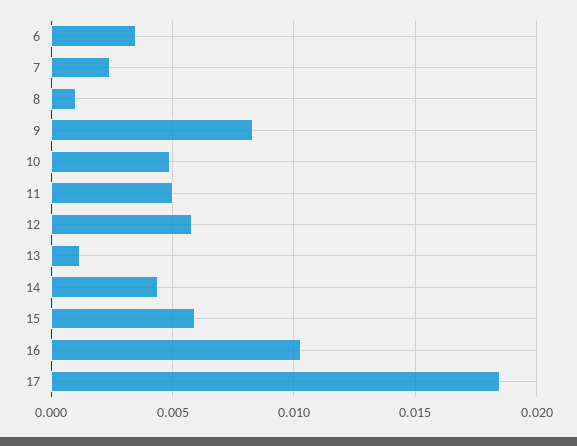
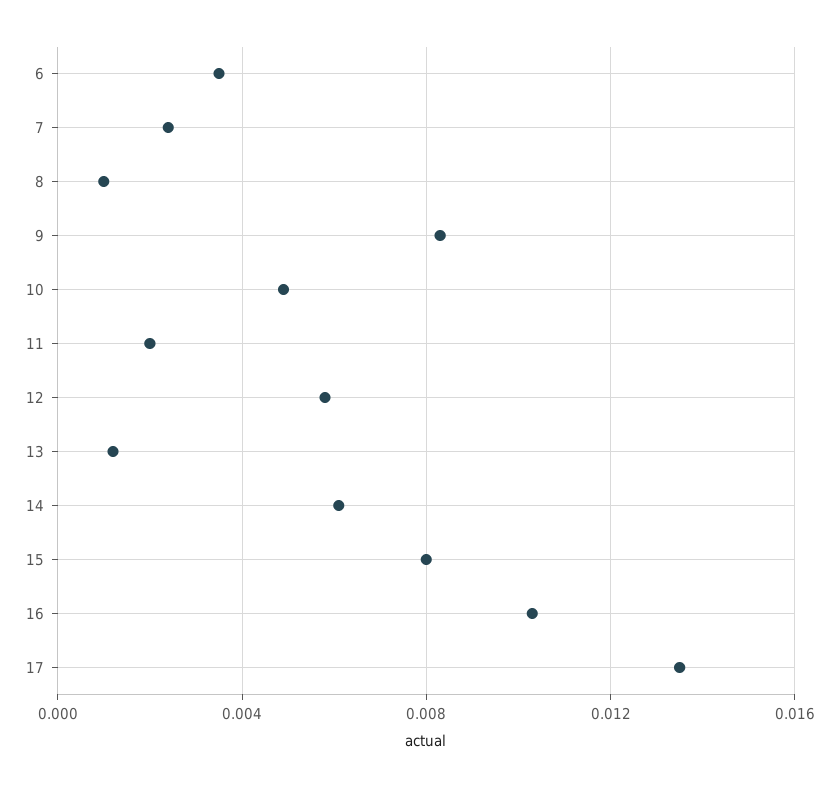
11: 0.005 -> 0.002
14: 0.0045 -> 0.006
15: 0.006 -> 0.008
17: 0.0185 -> 0.0135

